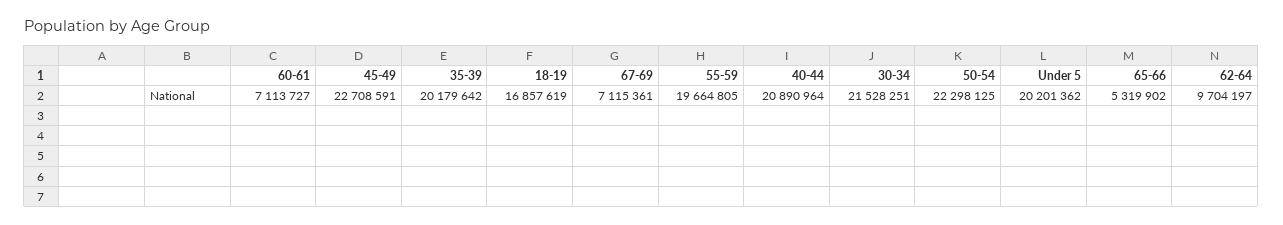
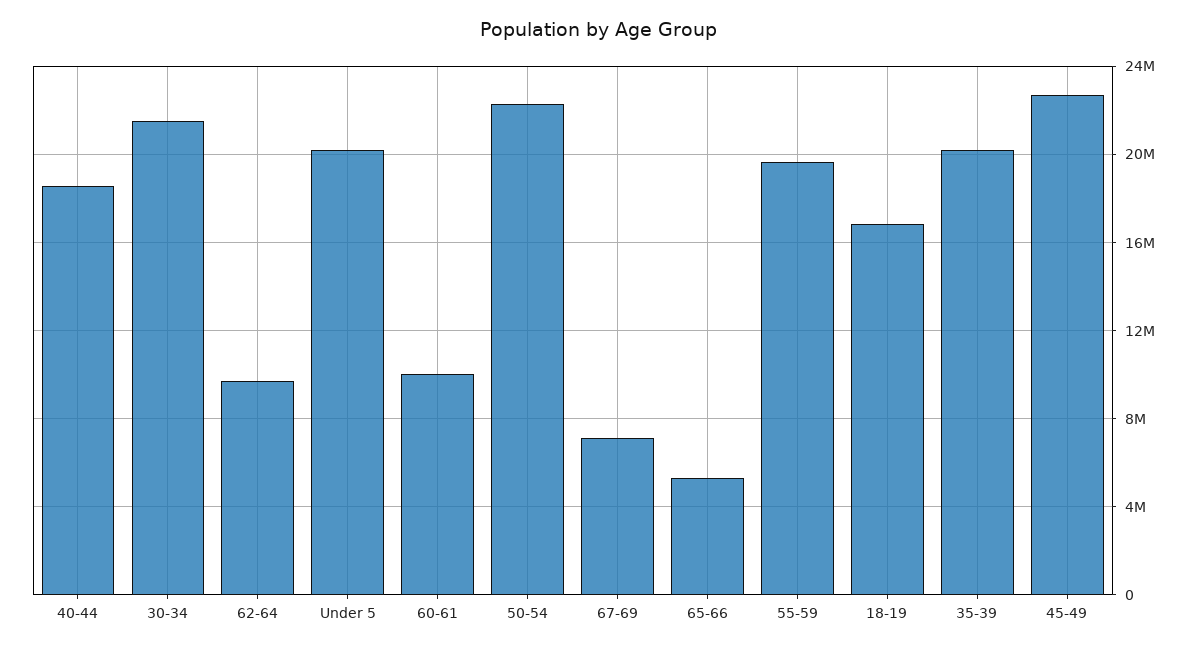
60-61: 7113727 -> 10000000
40-44: 20890964 -> 18500000

